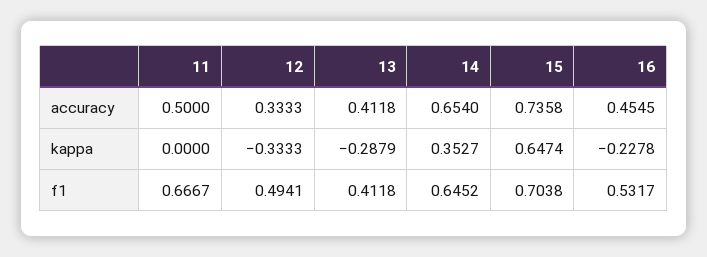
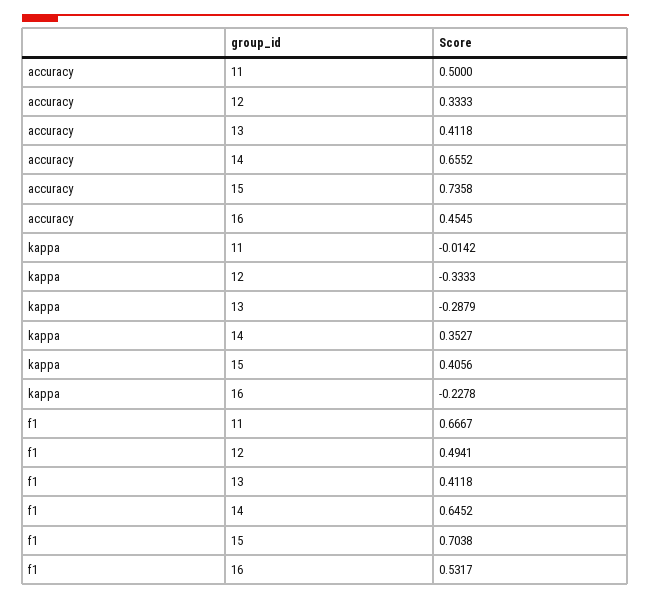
14, accuracy: 0.654 -> 0.6552
11, kappa: 0 -> -0.0142
15, kappa: 0.6474 -> 0.4056

